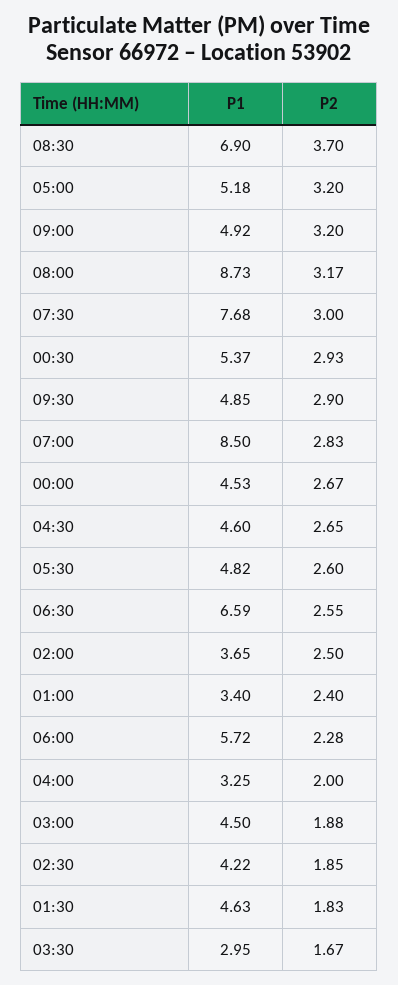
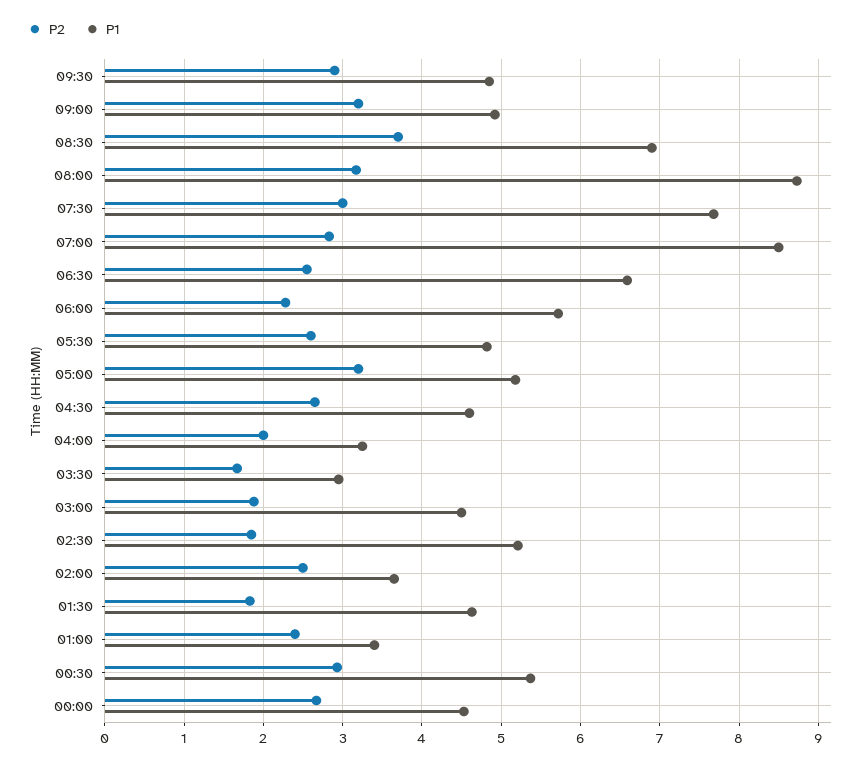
P1, 02:30: 4.22 -> 5.2

